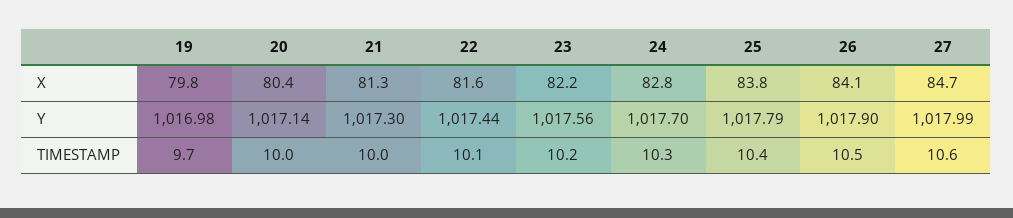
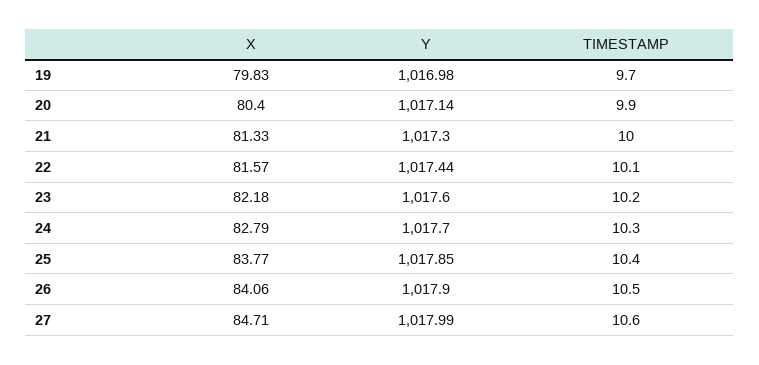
23, Y: 1017.56 -> 1017.6
25, Y: 1017.79 -> 1017.85
20, TIMESTAMP: 10 -> 9.9

